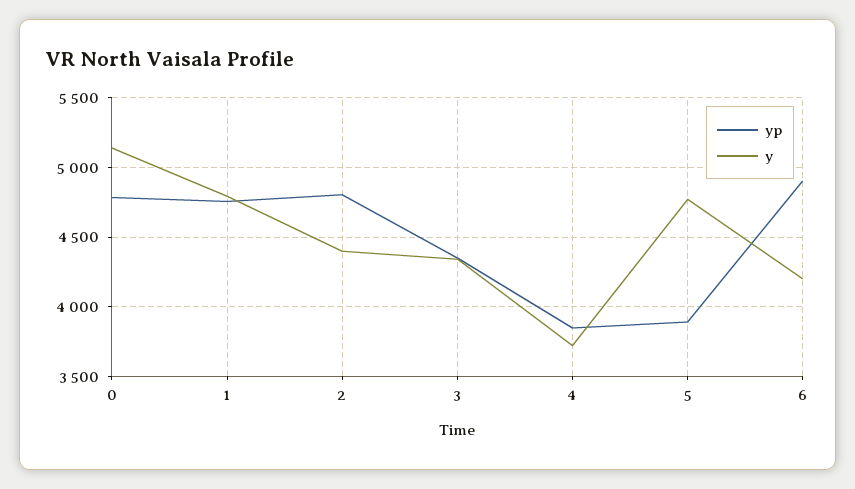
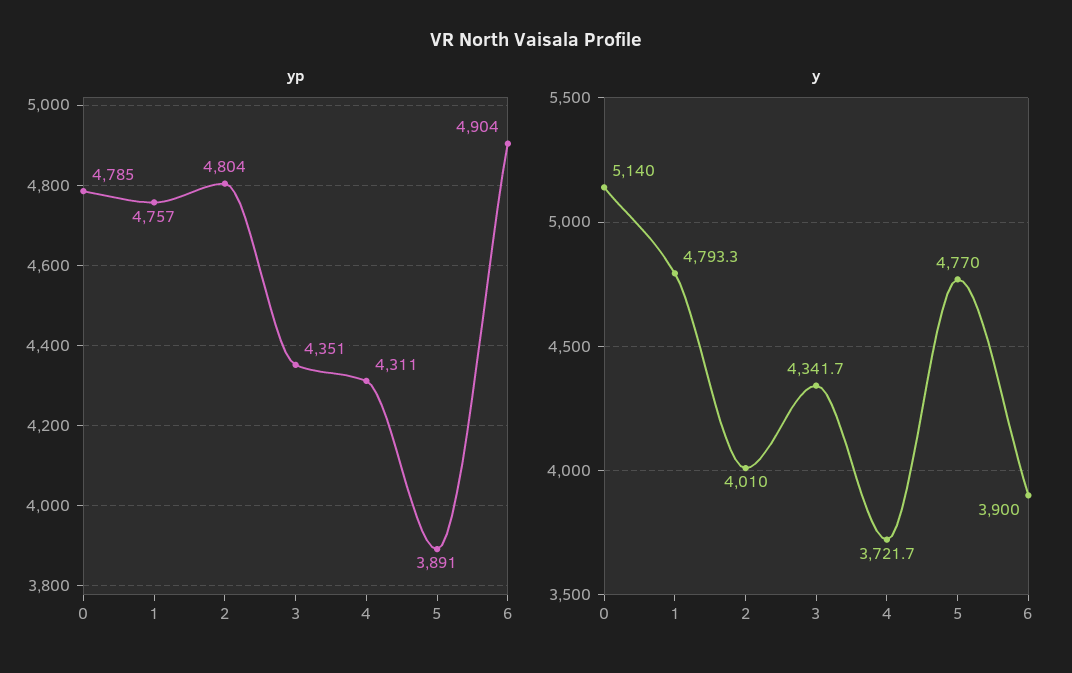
y, 2: 4400 -> 4010
yp, 4: 3850 -> 4311
y, 6: 4200 -> 3900

